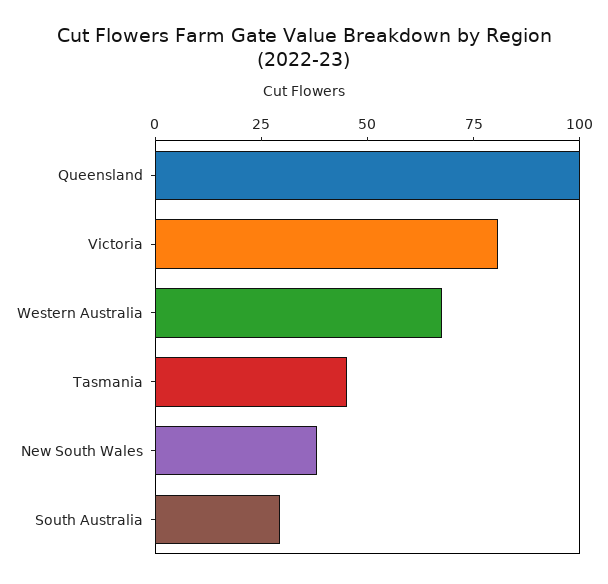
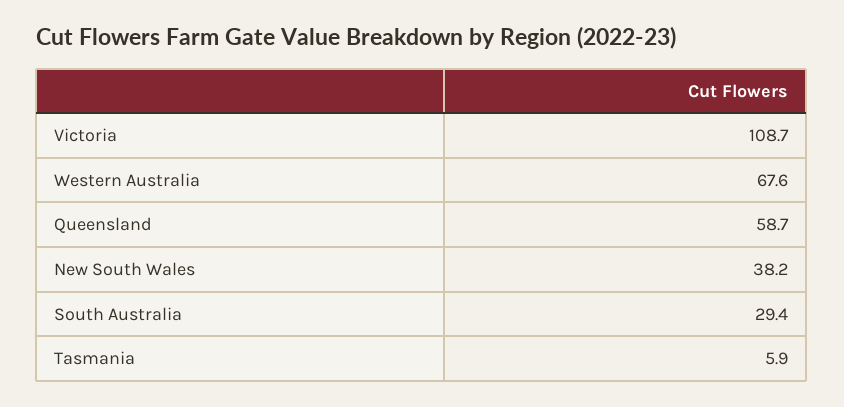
Queensland: 100 -> 58.7
Victoria: 80 -> 108.7
Tasmania: 45 -> 5.9

